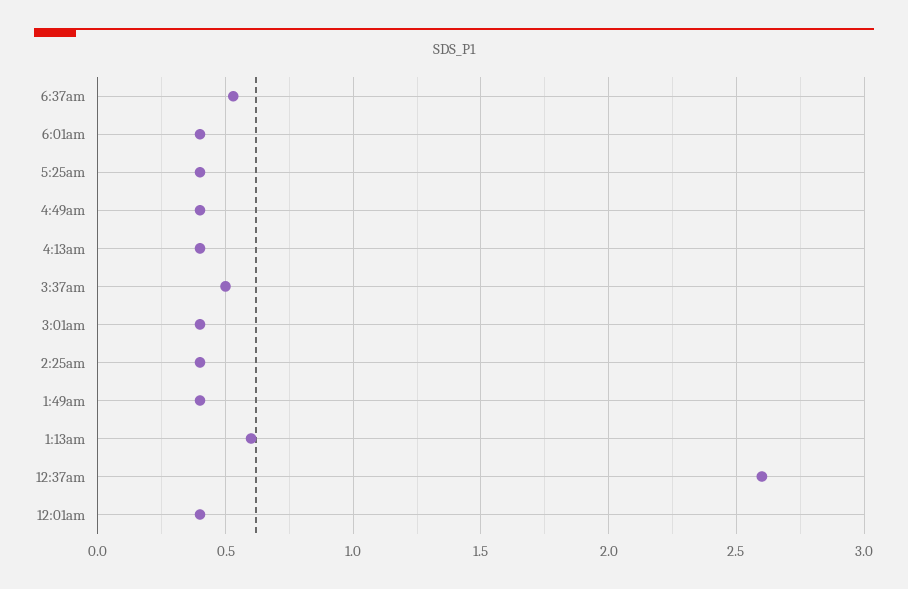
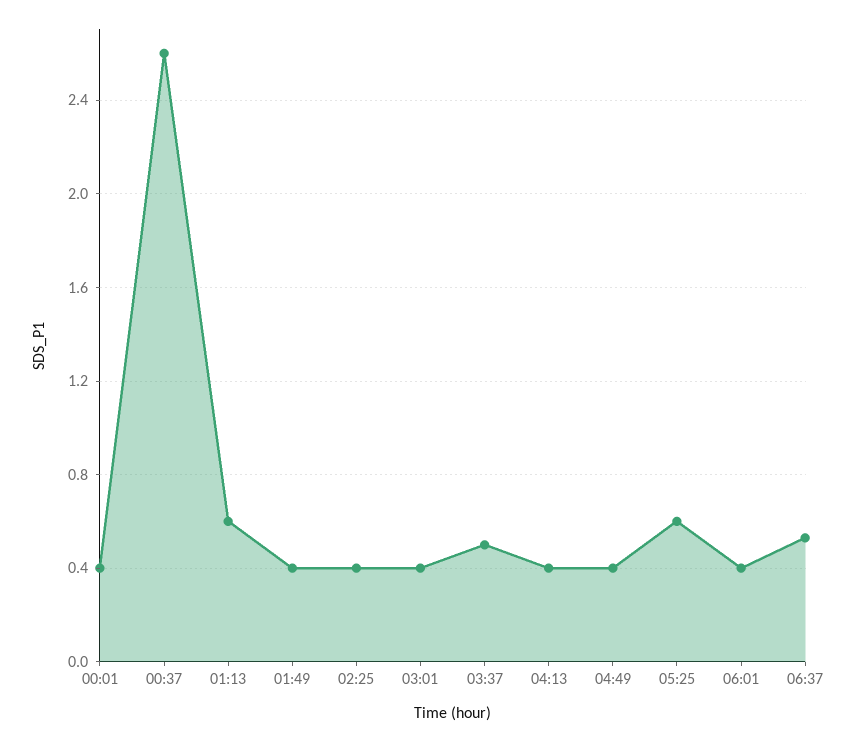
5:25am: 0.4 -> 0.6

